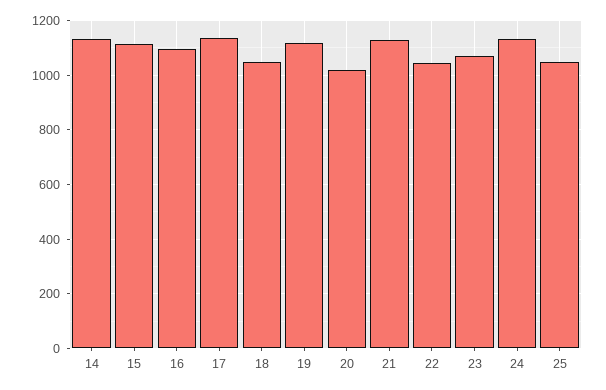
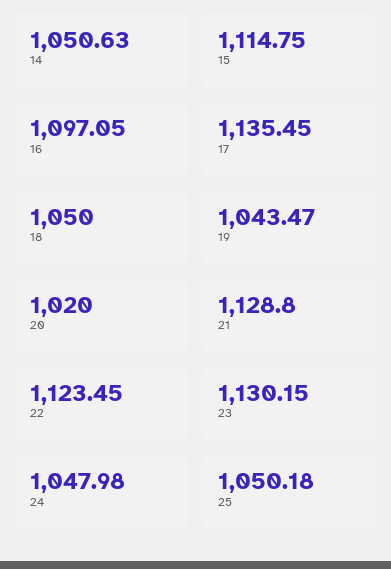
14: 1125 -> 1050.63
19: 1125 -> 1043.47
22: 1050 -> 1123.45
23: 1075 -> 1130.15
24: 1125 -> 1047.98

